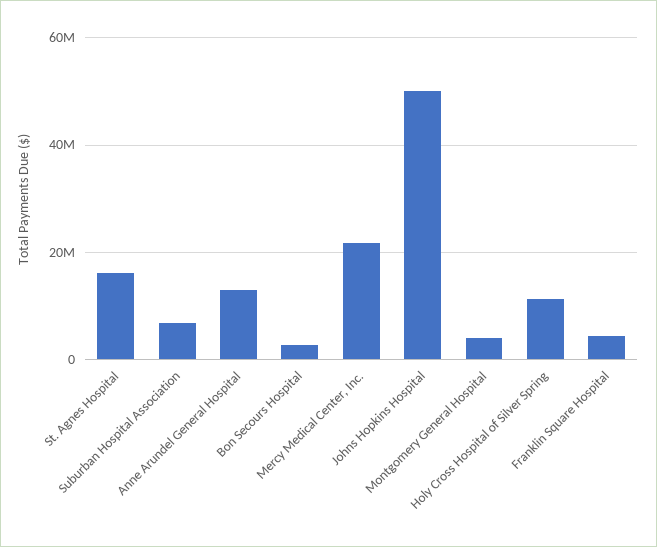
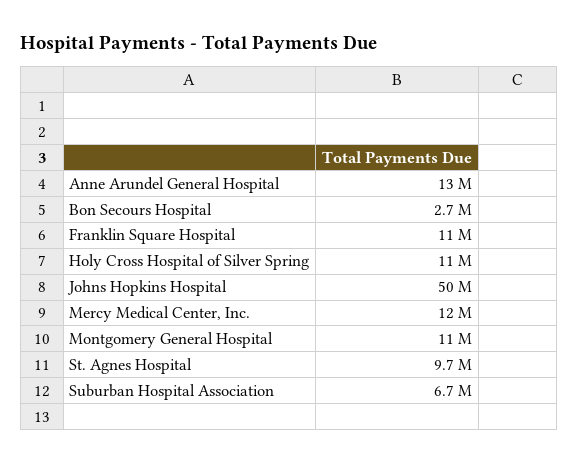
St. Agnes Hospital: 16000000 -> 9700000
Mercy Medical Center, Inc.: 22000000 -> 12000000
Montgomery General Hospital: 4000000 -> 11000000
Franklin Square Hospital: 4000000 -> 11000000

